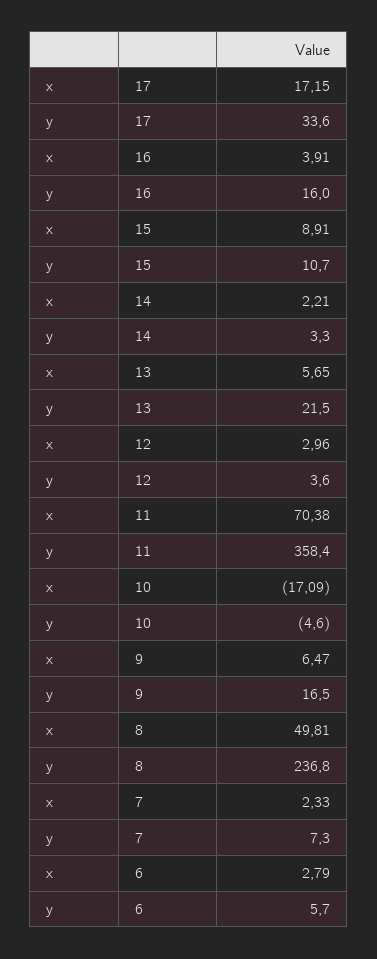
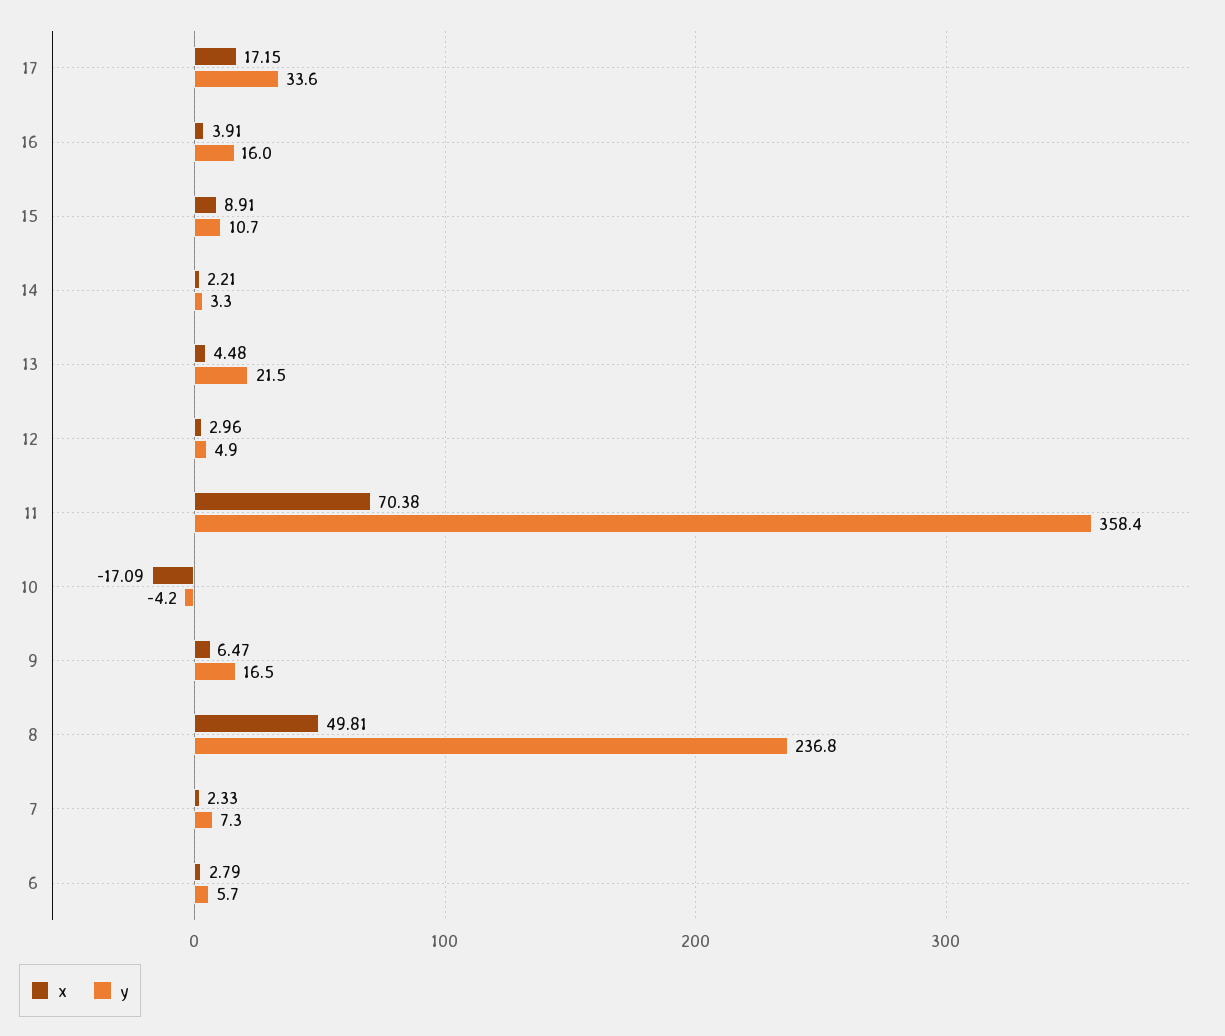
x, 13: 5.65 -> 4.48
y, 12: 3.6 -> 4.9
y, 10: -4.6 -> -4.2

